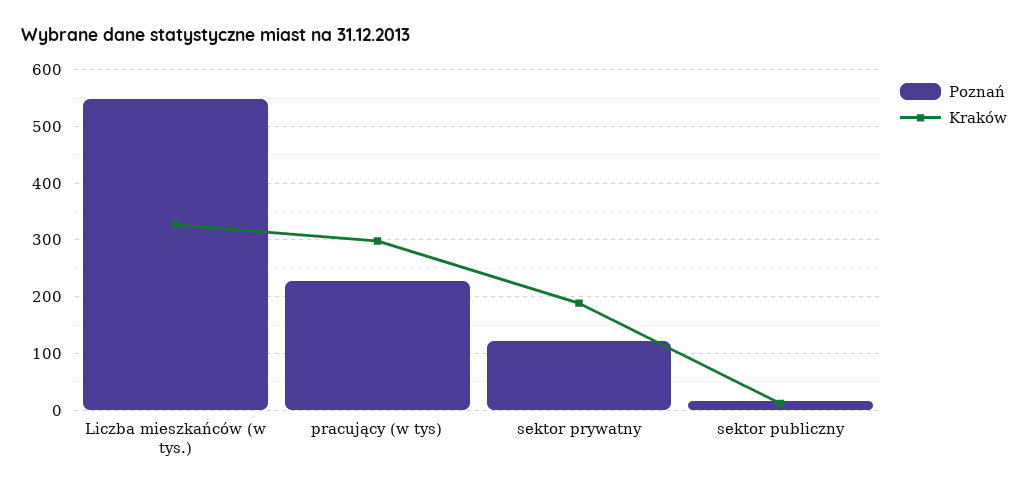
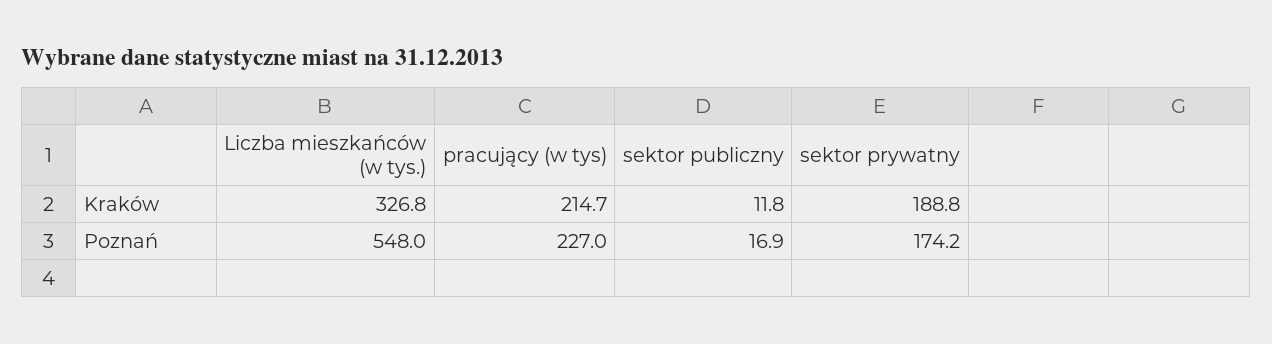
Kraków, pracujący (w tys): 300 -> 214.7
Poznań, sektor prywatny: 120 -> 174.2

